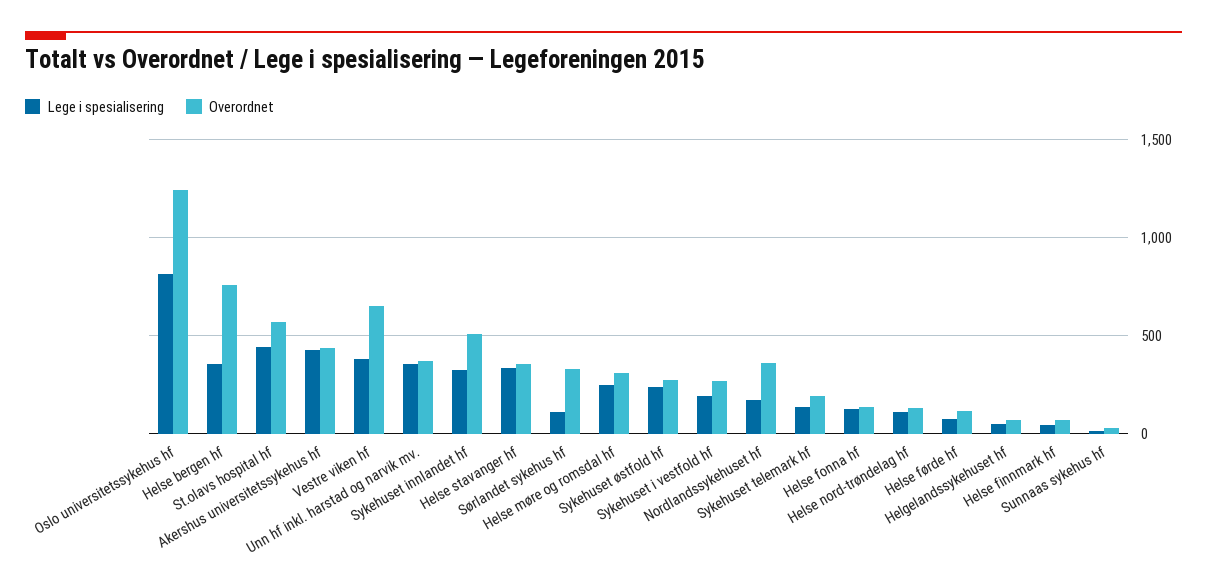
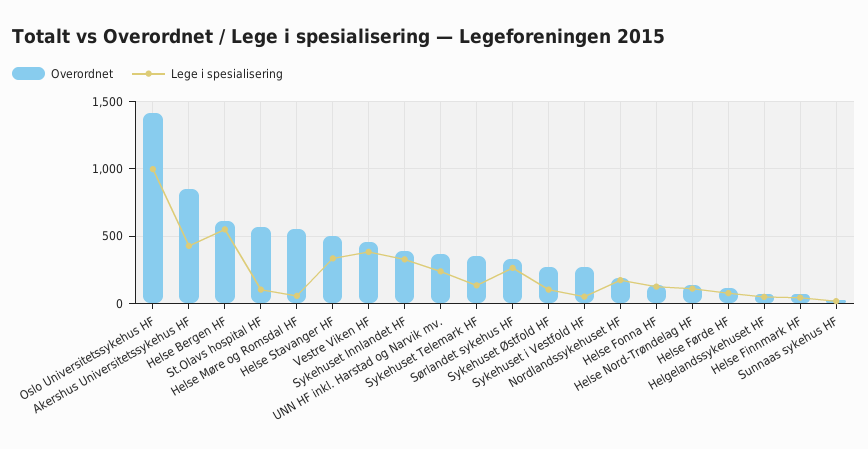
Lege i spesialisering, Oslo universitetssykehus hf: 800 -> 1000
Overordnet, Oslo universitetssykehus hf: 1250 -> 1400
Lege i spesialisering, Helse bergen hf: 350 -> 550
Overordnet, Helse bergen hf: 750 -> 600
Lege i spesialisering, St.olavs hospital hf: 450 -> 100
Overordnet, Akershus universitetssykehus hf: 450 -> 850
Overordnet, Vestre viken hf: 650 -> 450
Lege i spesialisering, Unn hf inkl. harstad og narvik mv.: 350 -> 250
Overordnet, Sykehuset innlandet hf: 500 -> 400
Overordnet, Helse stavanger hf: 350 -> 500
Lege i spesialisering, Sørlandet sykehus hf: 100 -> 250
Lege i spesialisering, Helse møre og romsdal hf: 250 -> 50
Overordnet, Helse møre og romsdal hf: 300 -> 550
Lege i spesialisering, Sykehuset østfold hf: 250 -> 100
Lege i spesialisering, Sykehuset i vestfold hf: 200 -> 50
Overordnet, Nordlandssykehuset hf: 350 -> 200
Overordnet, Sykehuset telemark hf: 200 -> 350

